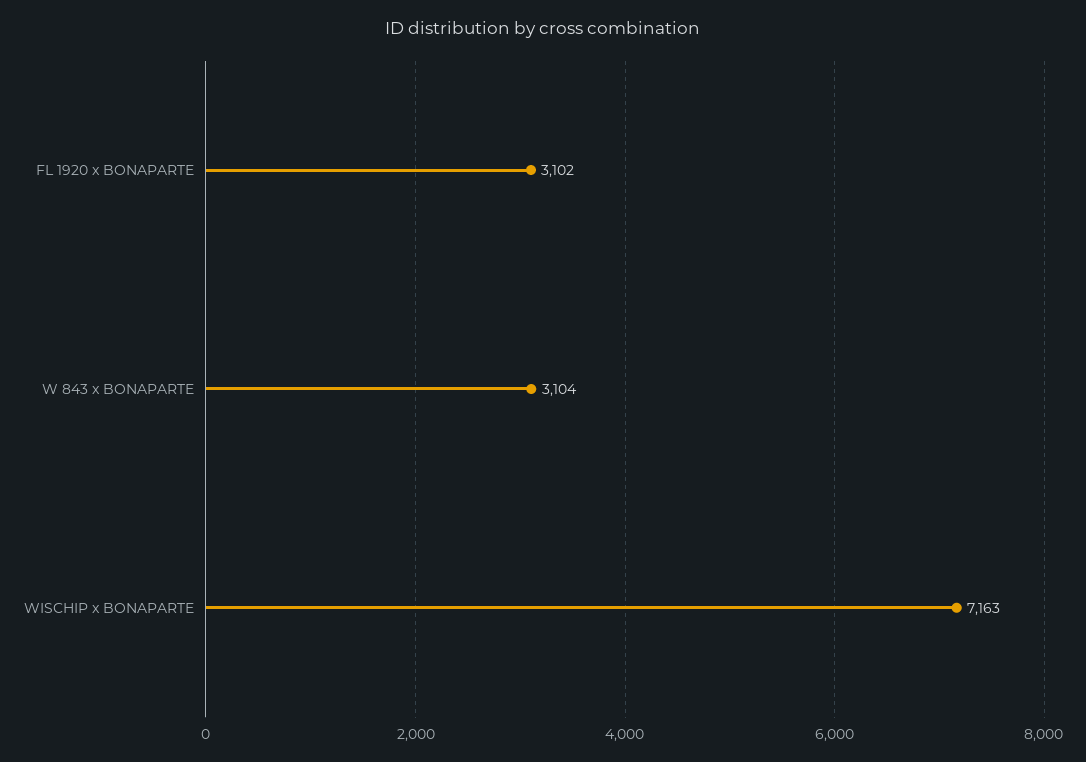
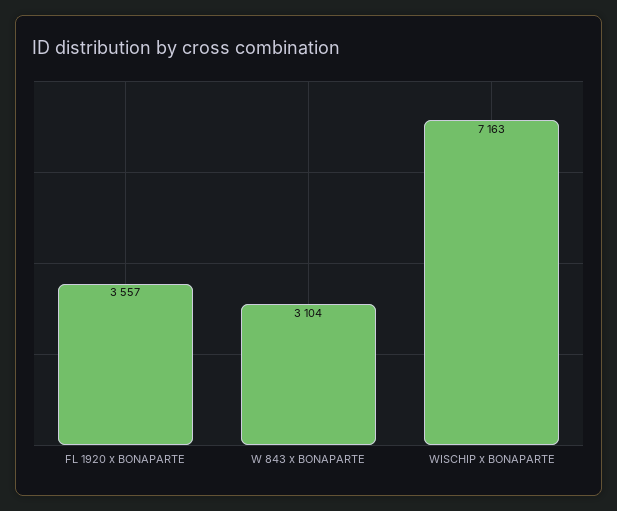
FL 1920 x BONAPARTE: 3102 -> 3557

